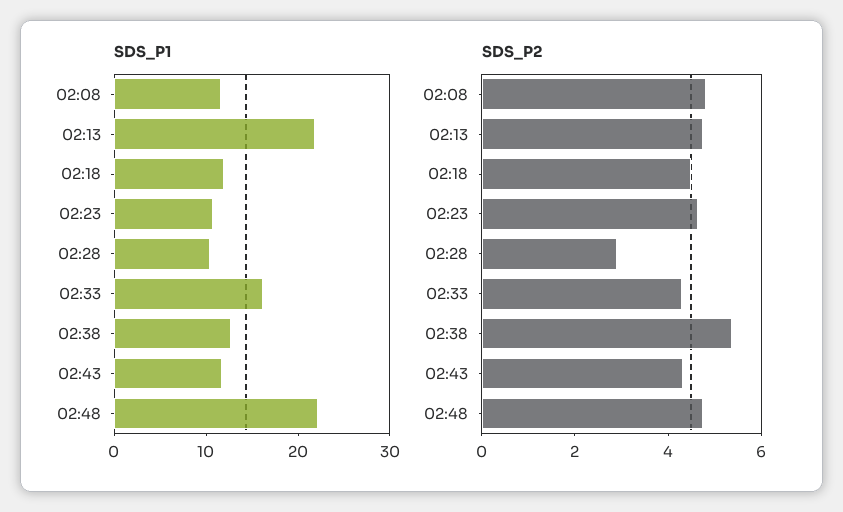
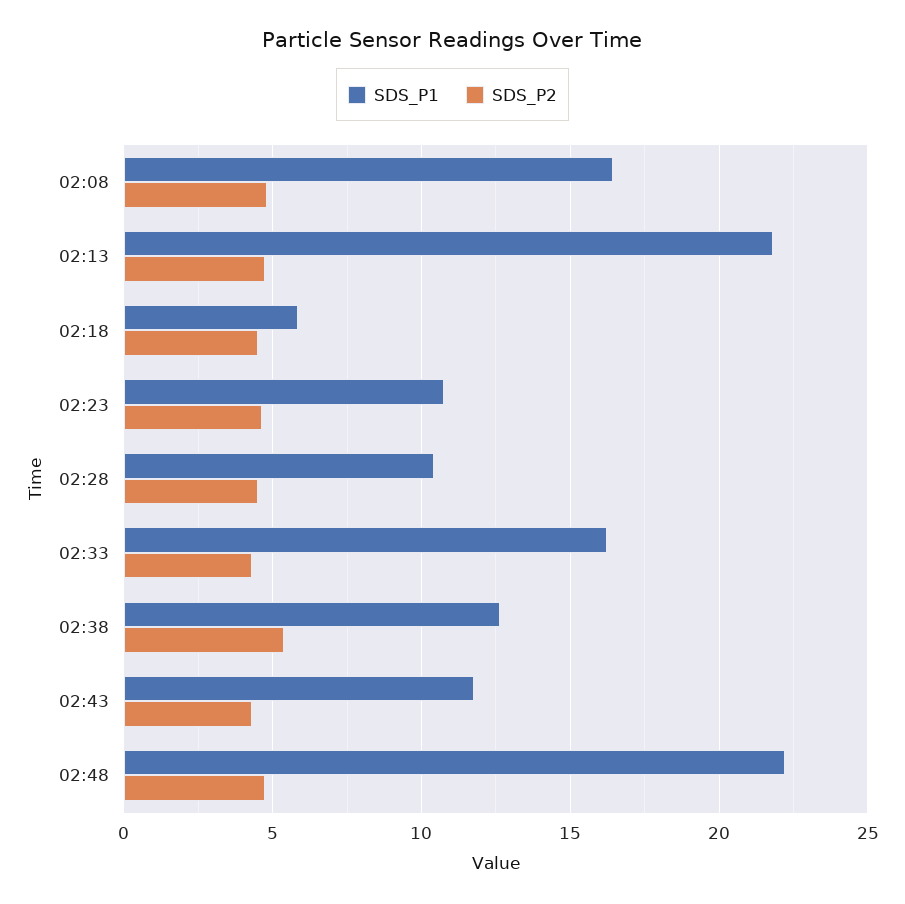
SDS_P1, 02:08: 12 -> 16.5
SDS_P1, 02:18: 12 -> 6
SDS_P2, 02:28: 3 -> 4.5

